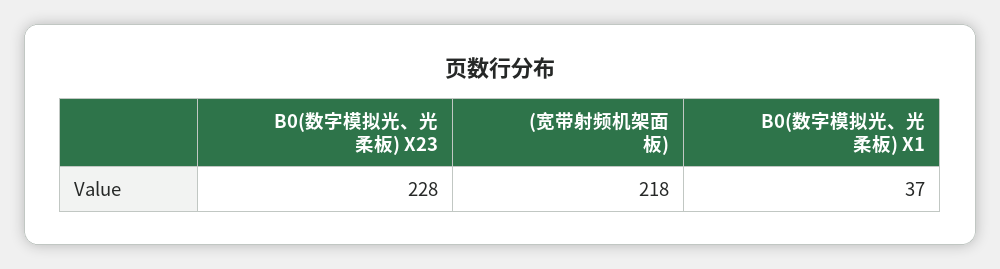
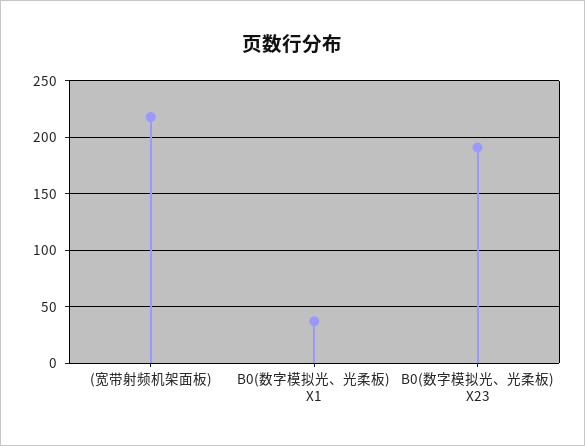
B0(数字模拟光、光柔板) X23: 228 -> 190

